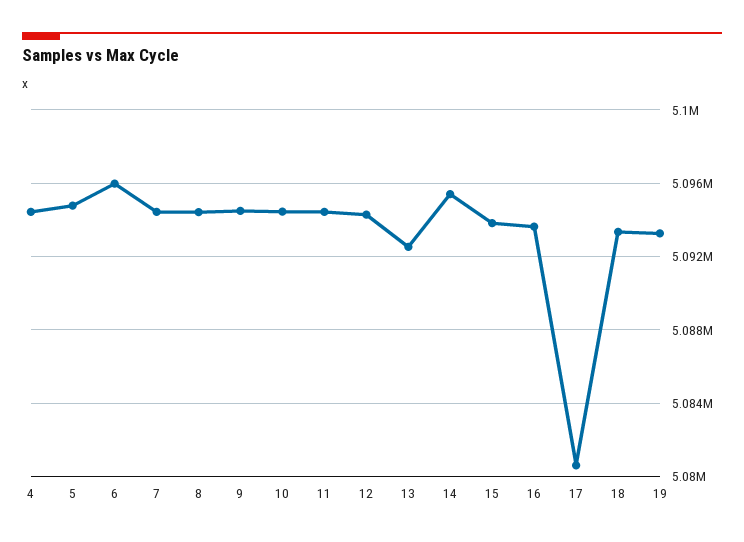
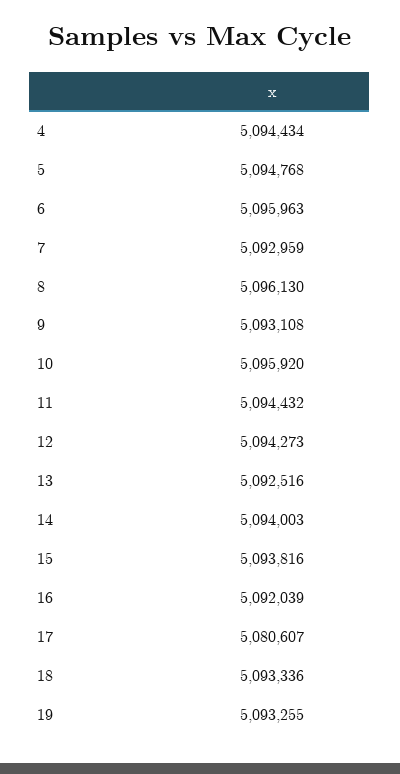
7: 5094500 -> 5092959
8: 5094500 -> 5096130
9: 5094500 -> 5093108
10: 5094500 -> 5095920
14: 5095500 -> 5094003
16: 5093500 -> 5092039

